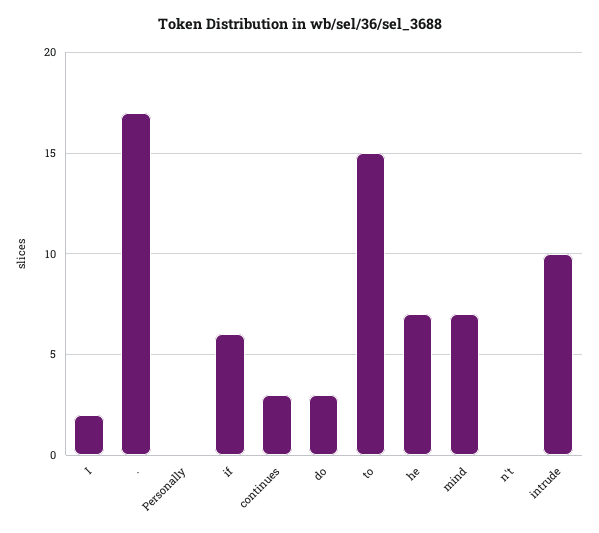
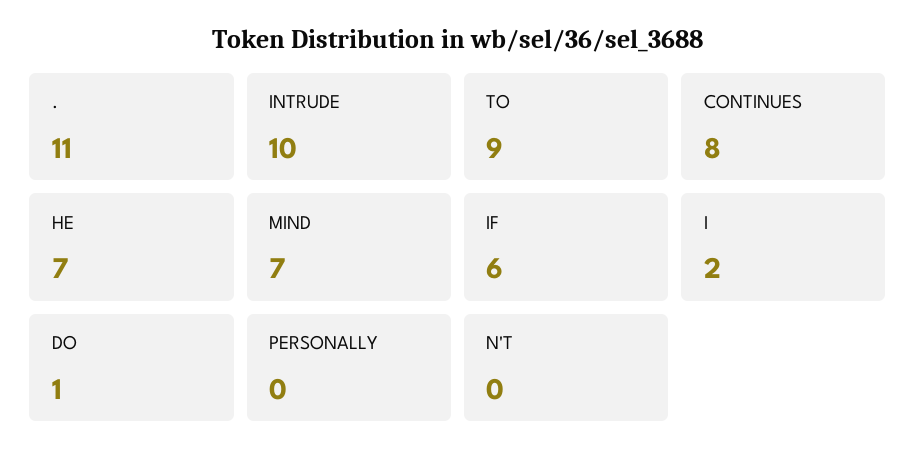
.: 17 -> 11
continues: 3 -> 8
do: 3 -> 1
to: 15 -> 9

